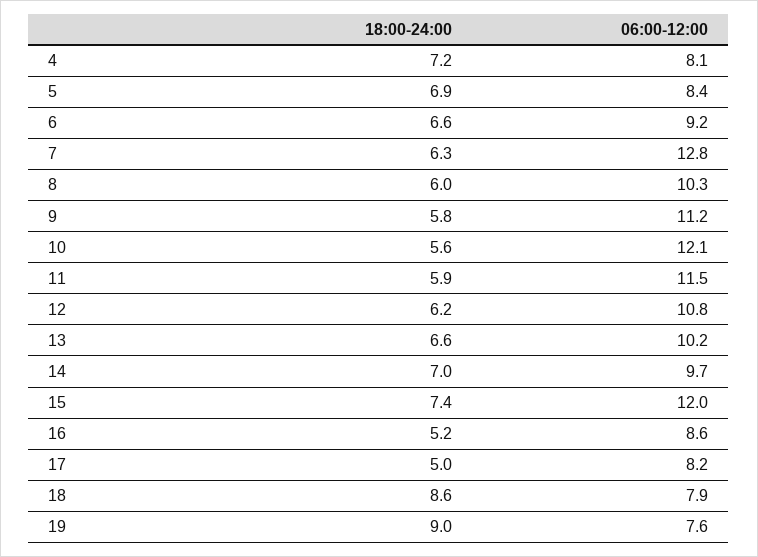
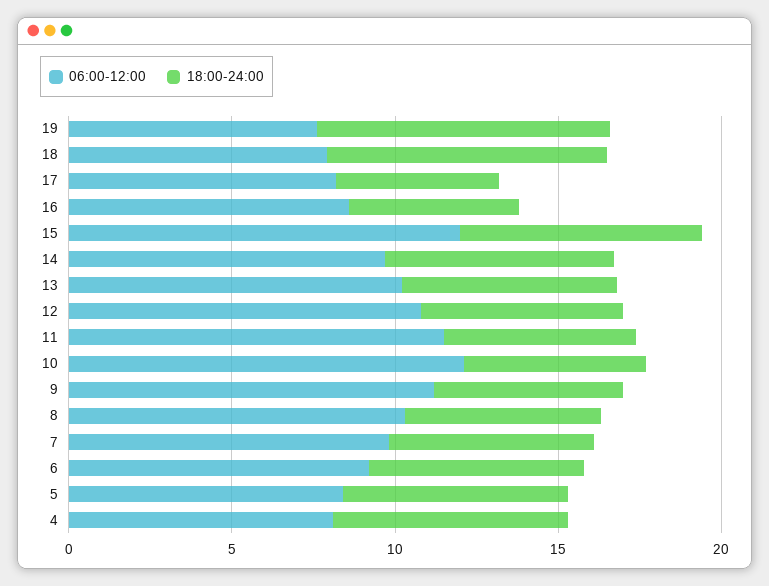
06:00-12:00, 7: 12.8 -> 10

